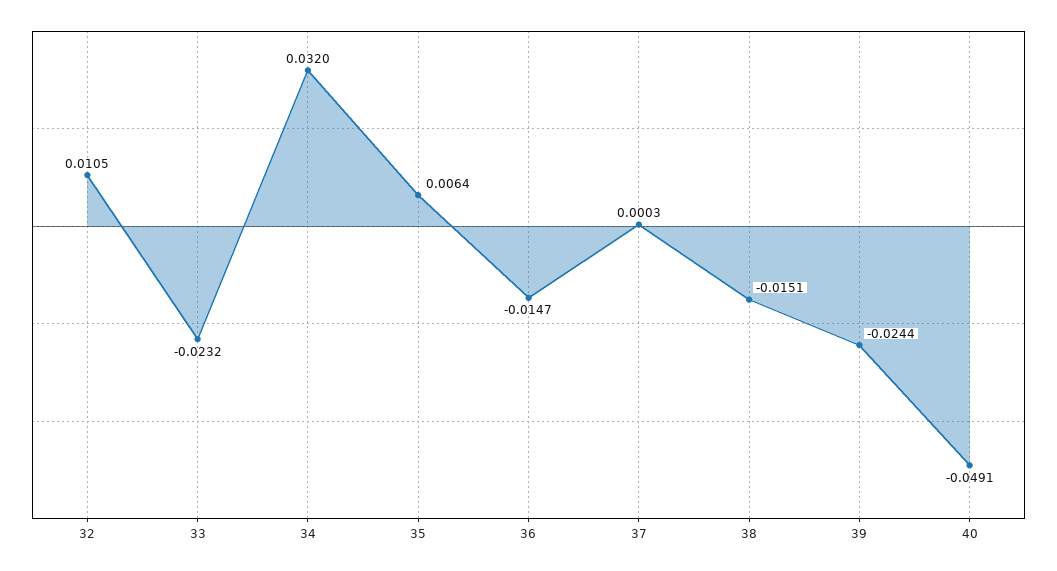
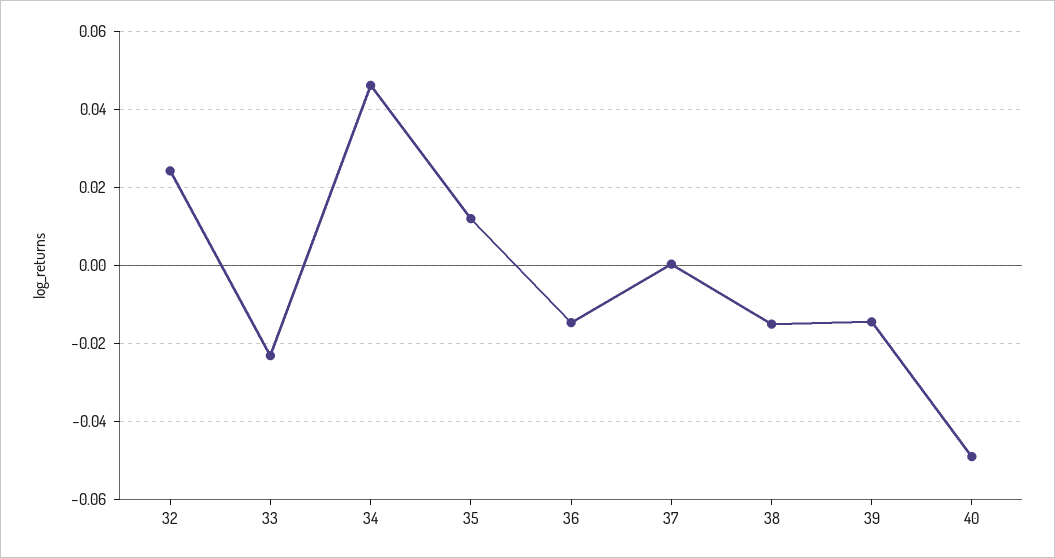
32: 0.0105 -> 0.024
34: 0.032 -> 0.046
35: 0.0064 -> 0.012
39: -0.0244 -> -0.014

